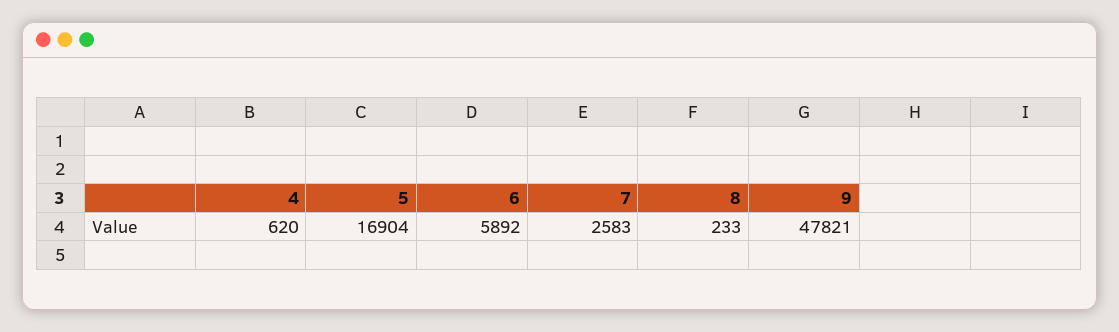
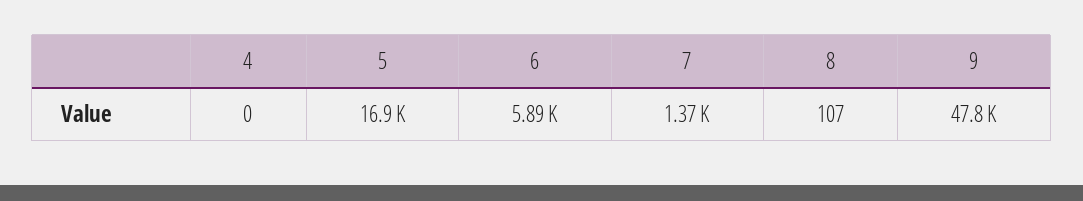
4: 620 -> 0
7: 2583 -> 1370
8: 233 -> 107

